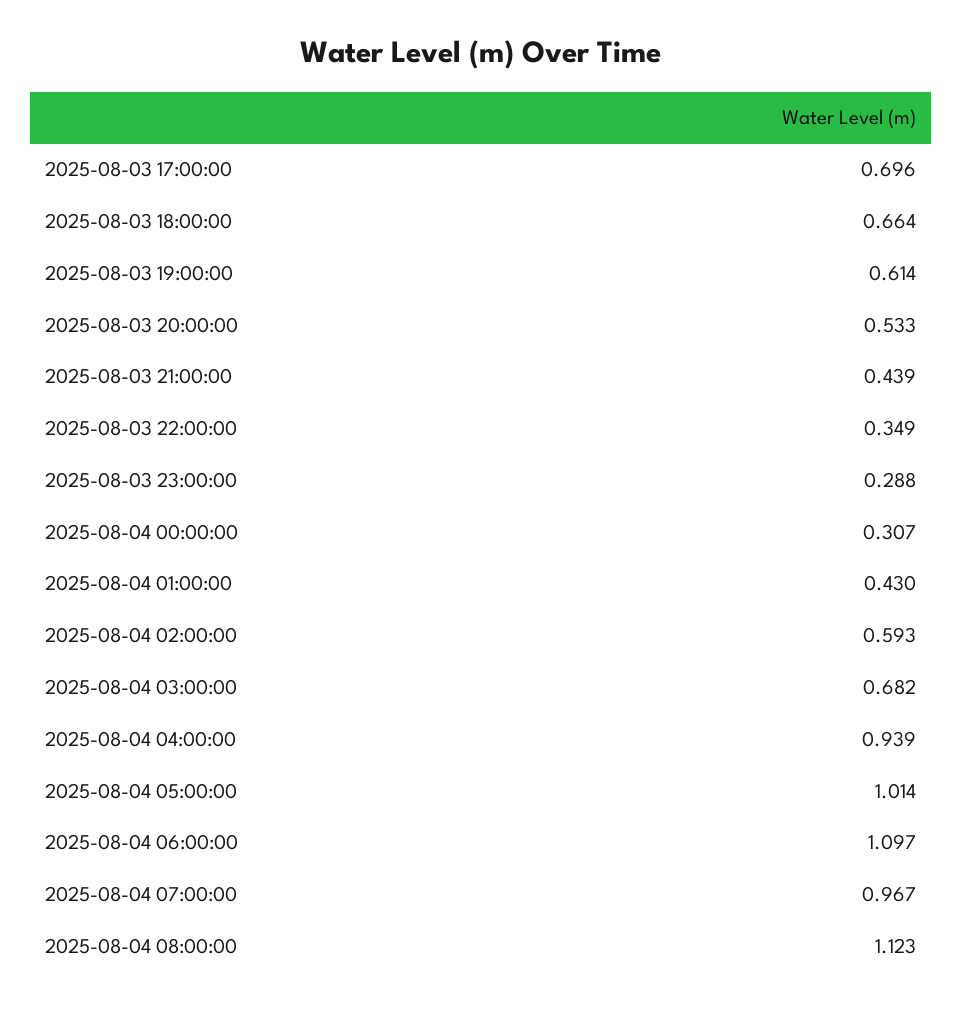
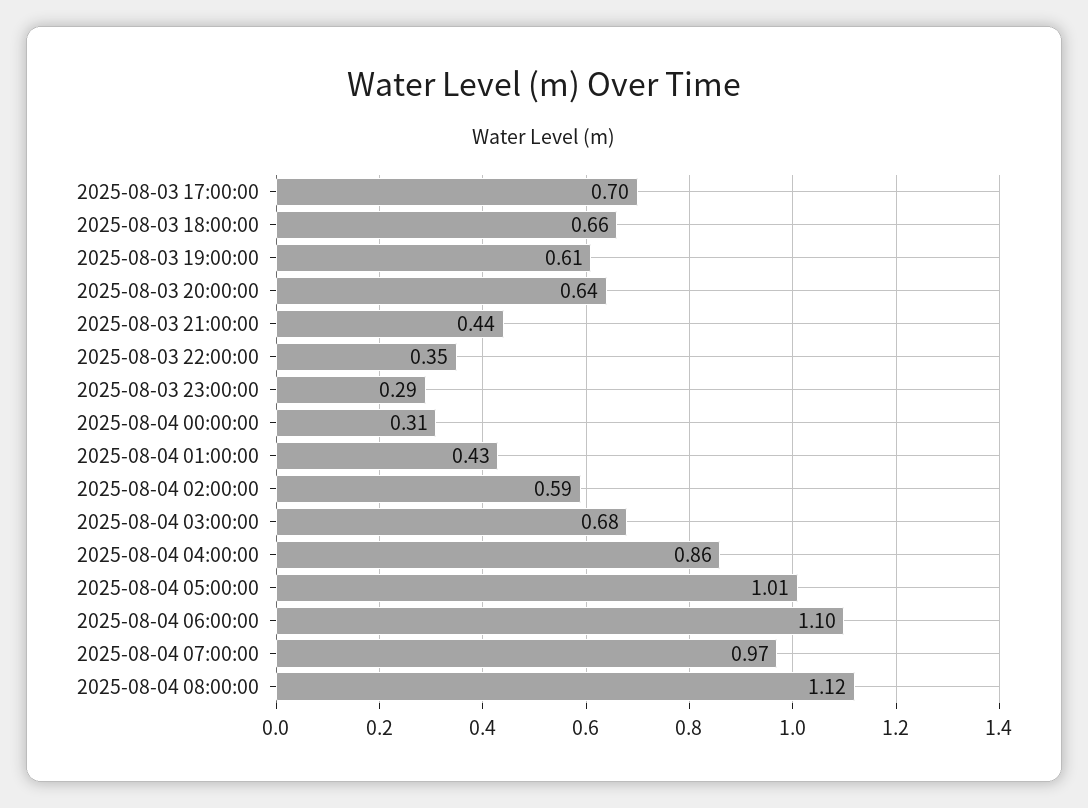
2025-08-03 20:00:00: 0.533 -> 0.64
2025-08-04 04:00:00: 0.939 -> 0.86

